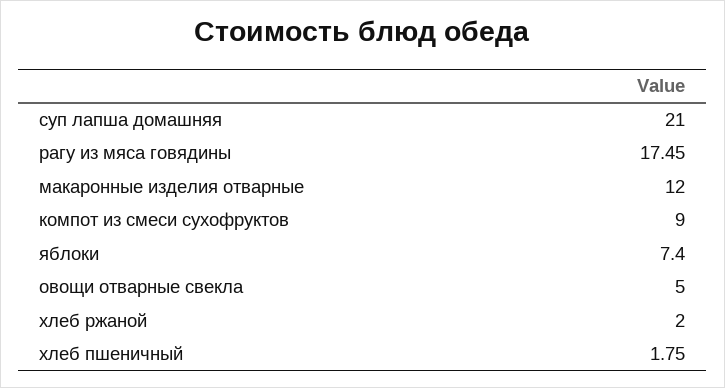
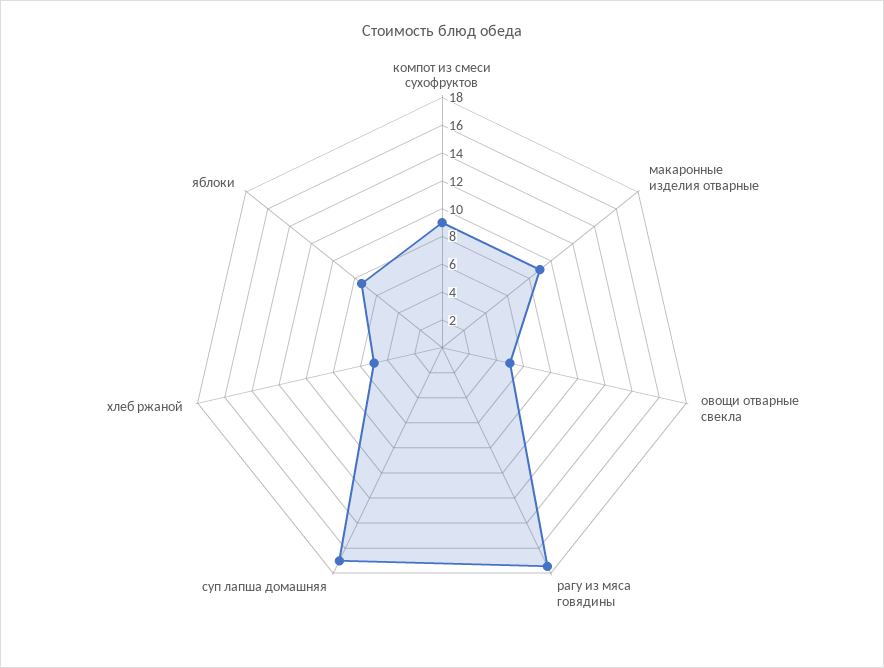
суп лапша домашняя: 21 -> 17
макаронные изделия отварные: 12 -> 9
хлеб ржаной: 2 -> 5
хлеб пшеничный: 1.75 -> none

